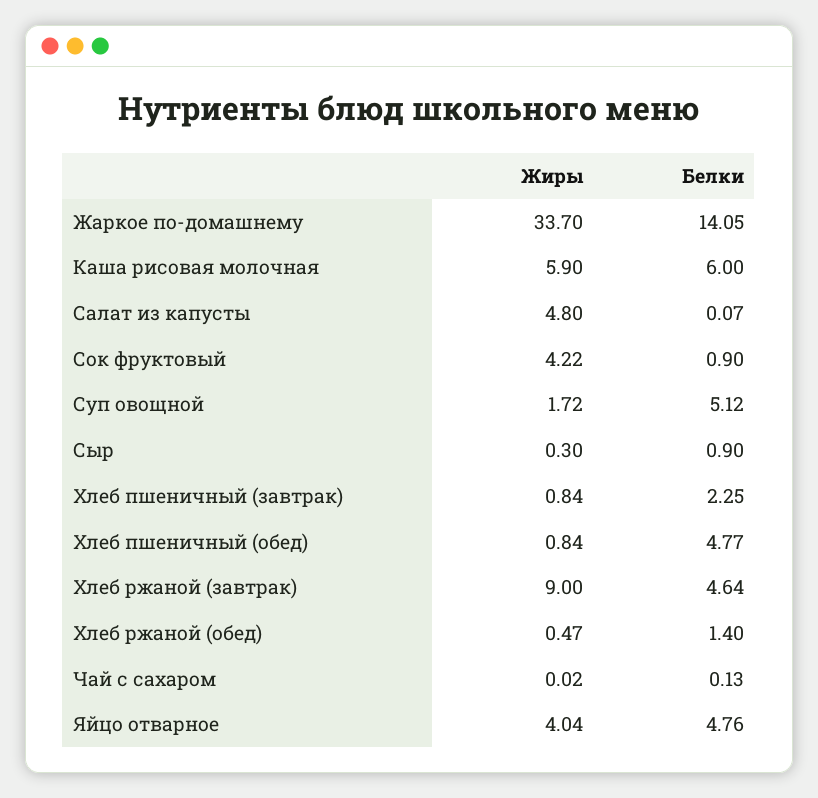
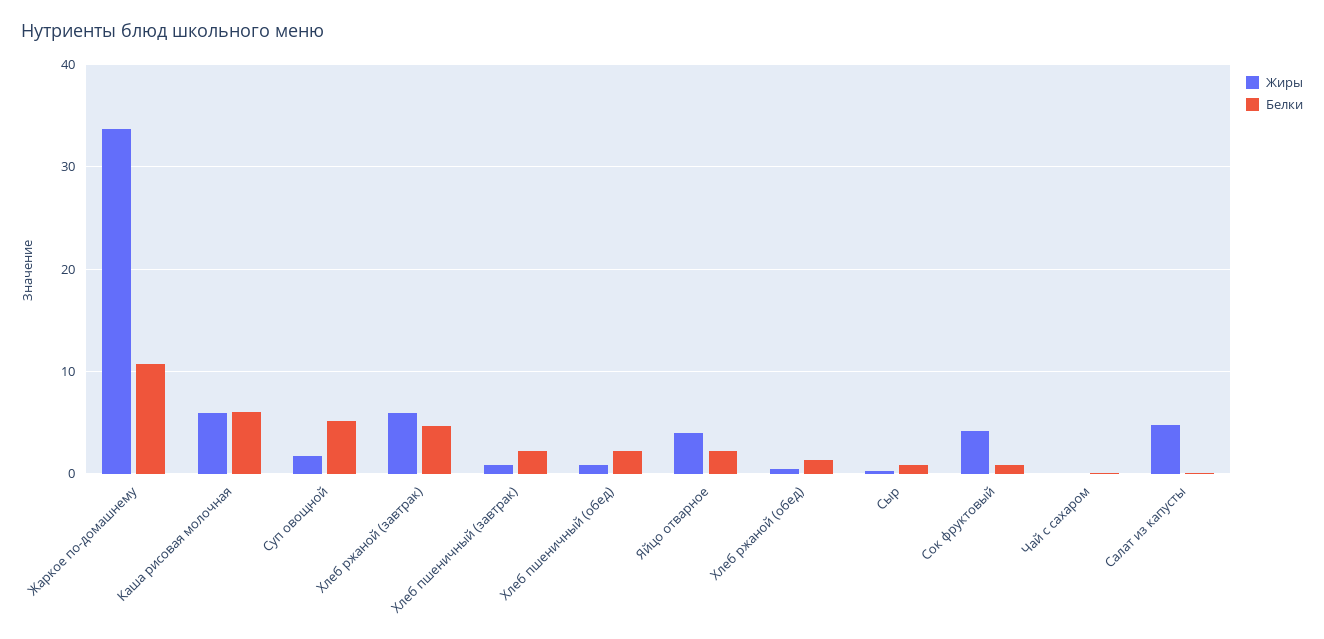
Белки, Жаркое по-домашнему: 14.05 -> 11
Белки, Хлеб пшеничный (обед): 4.77 -> 2
Жиры, Хлеб ржаной (завтрак): 9 -> 6
Белки, Яйцо отварное: 4.76 -> 2

